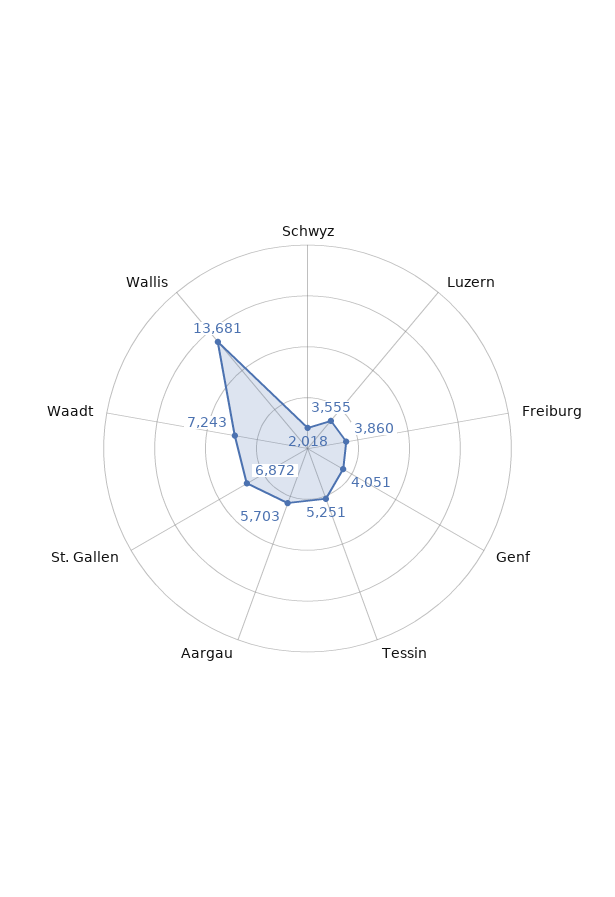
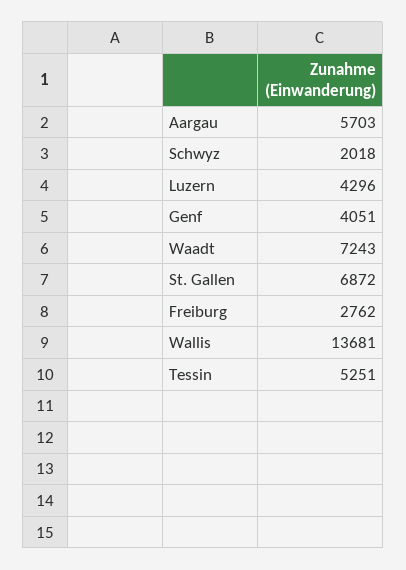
Luzern: 3555 -> 4296
Freiburg: 3860 -> 2762

